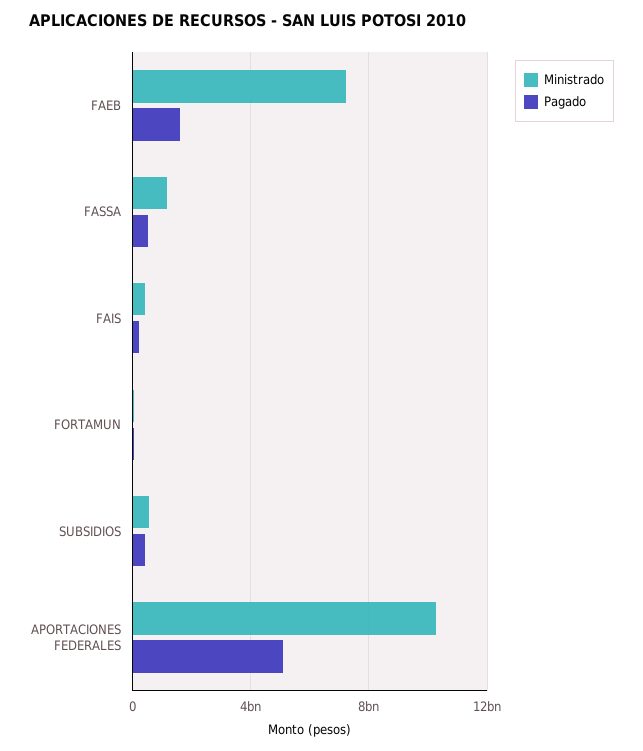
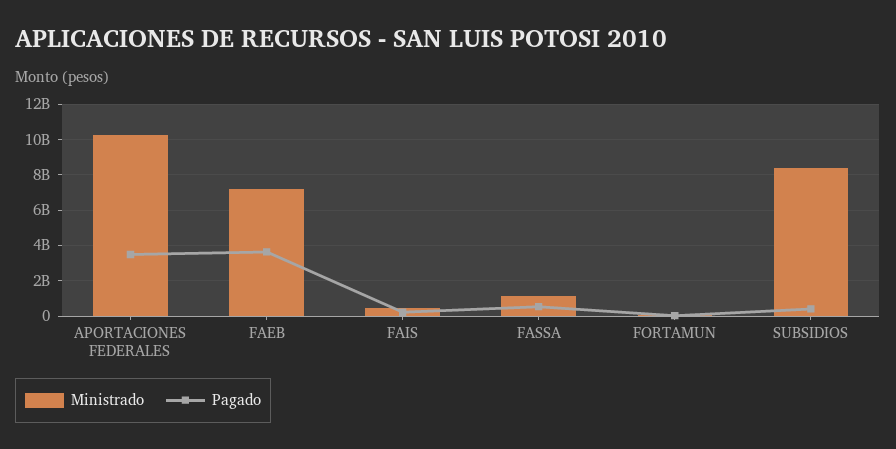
Pagado, FAEB: 1500000000 -> 3500000000
Ministrado, SUBSIDIOS: 500000000 -> 8500000000
Pagado, APORTACIONES FEDERALES: 5000000000 -> 3500000000

